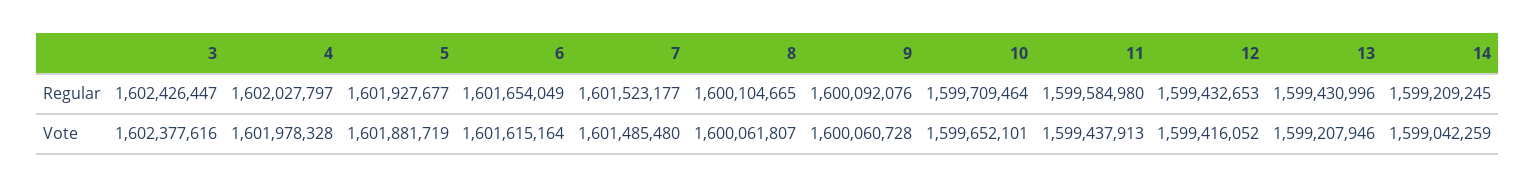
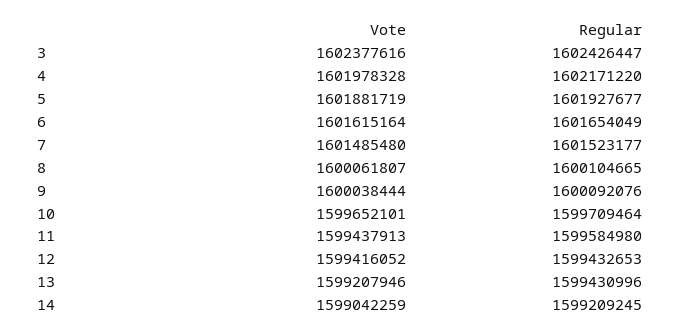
4, Regular: 1602027797 -> 1602171220
9, Vote: 1600060728 -> 1600038444

